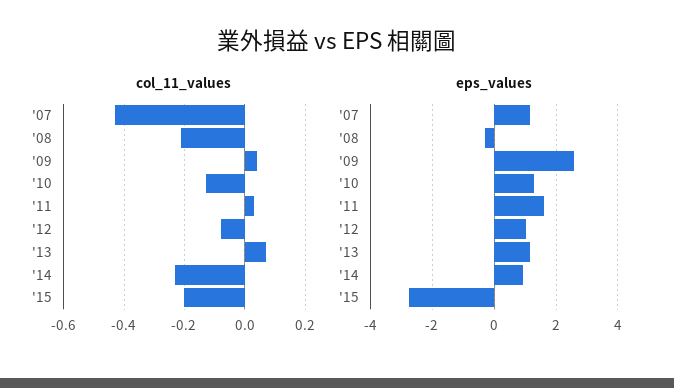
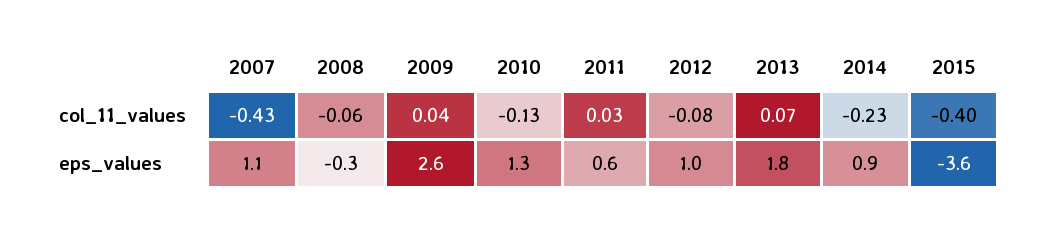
col_11_values, '08: -0.2 -> -0.06
col_11_values, '15: -0.2 -> -0.4
eps_values, '11: 1.6 -> 0.6
eps_values, '13: 1.2 -> 1.8
eps_values, '15: -2.8 -> -3.6

